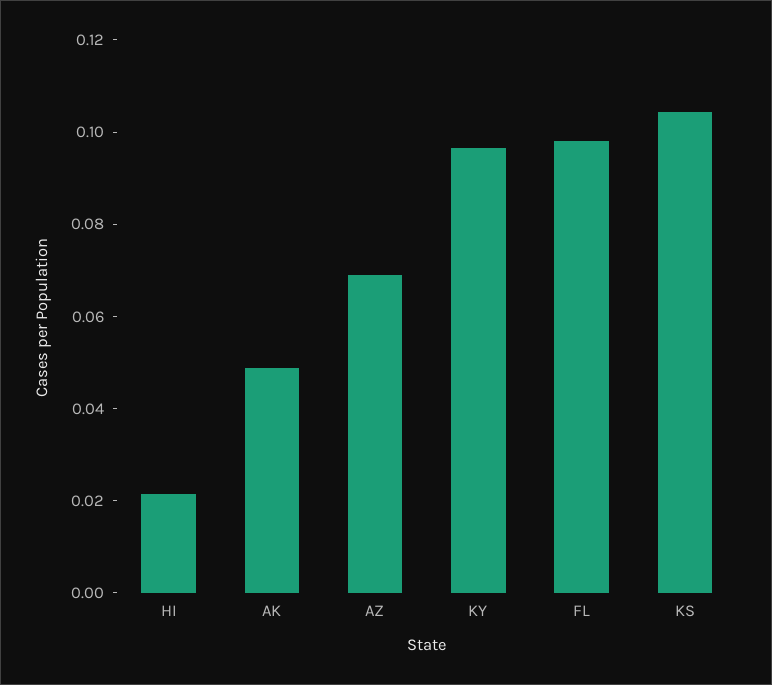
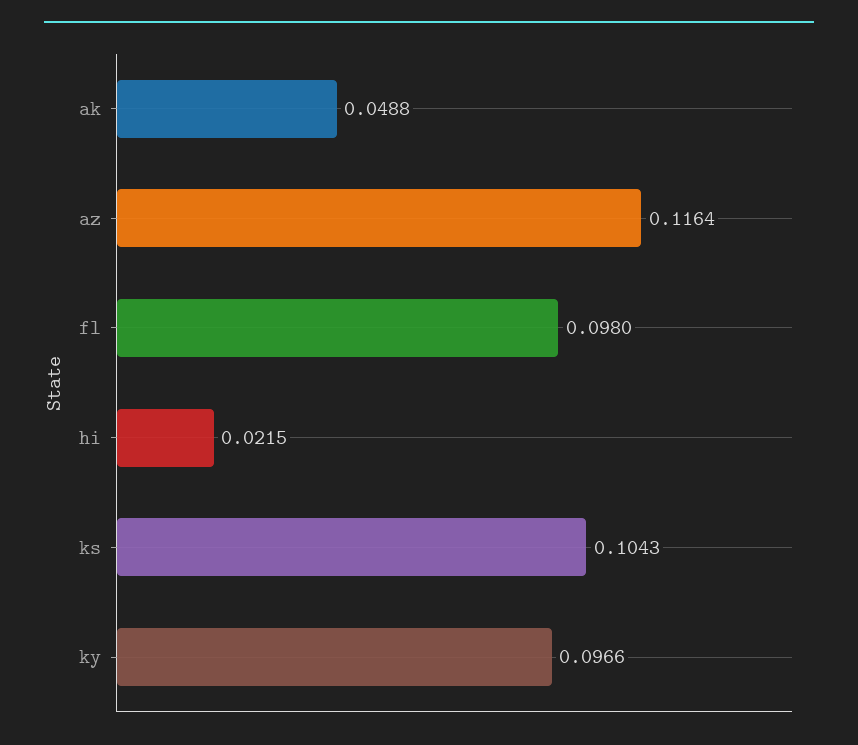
AZ: 0.07 -> 0.1164

